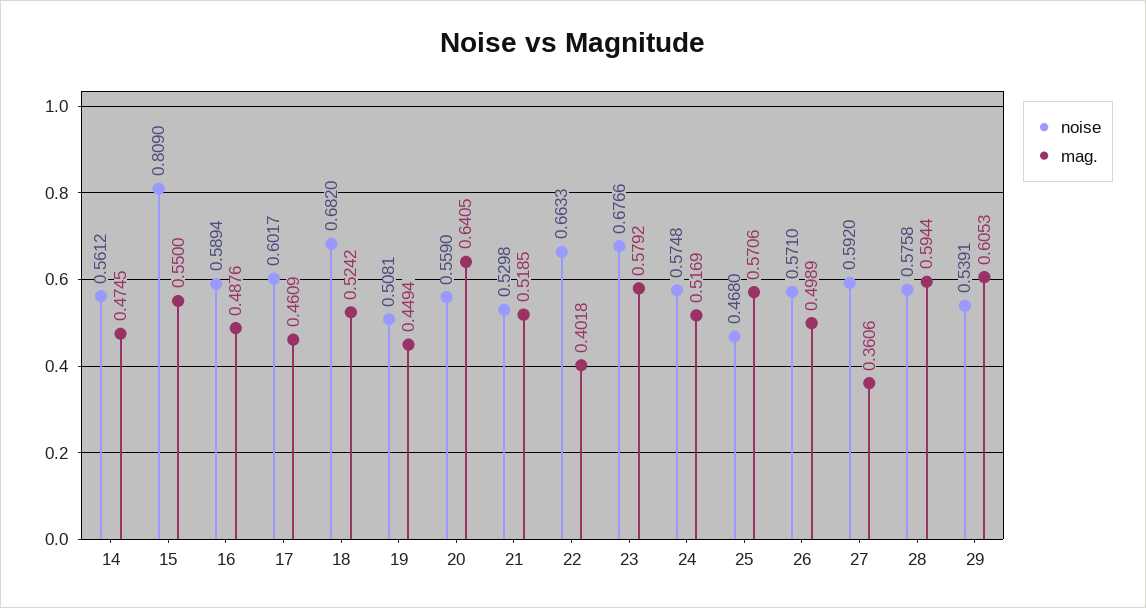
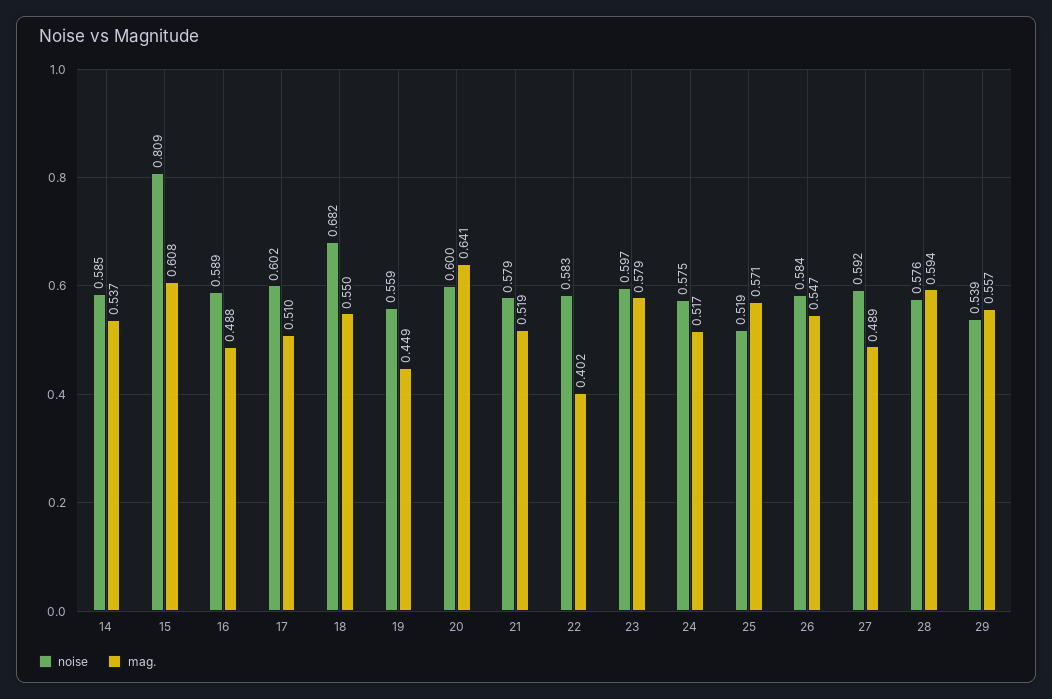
noise, 14: 0.5612 -> 0.585
mag., 14: 0.4745 -> 0.537
mag., 15: 0.55 -> 0.608
mag., 17: 0.4609 -> 0.51
mag., 18: 0.5242 -> 0.55
noise, 19: 0.5081 -> 0.559
noise, 20: 0.559 -> 0.6
noise, 21: 0.5298 -> 0.579
noise, 22: 0.6633 -> 0.583
noise, 23: 0.6766 -> 0.597
noise, 25: 0.468 -> 0.519
noise, 26: 0.571 -> 0.584
mag., 26: 0.4989 -> 0.547
mag., 27: 0.3606 -> 0.489
mag., 29: 0.6053 -> 0.557

